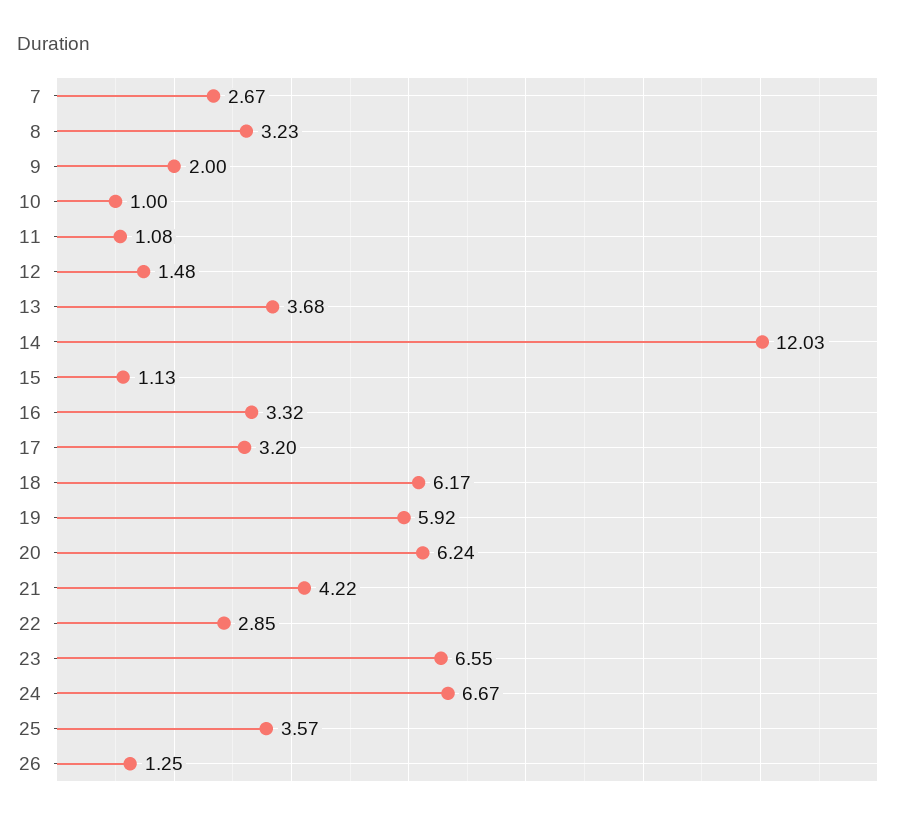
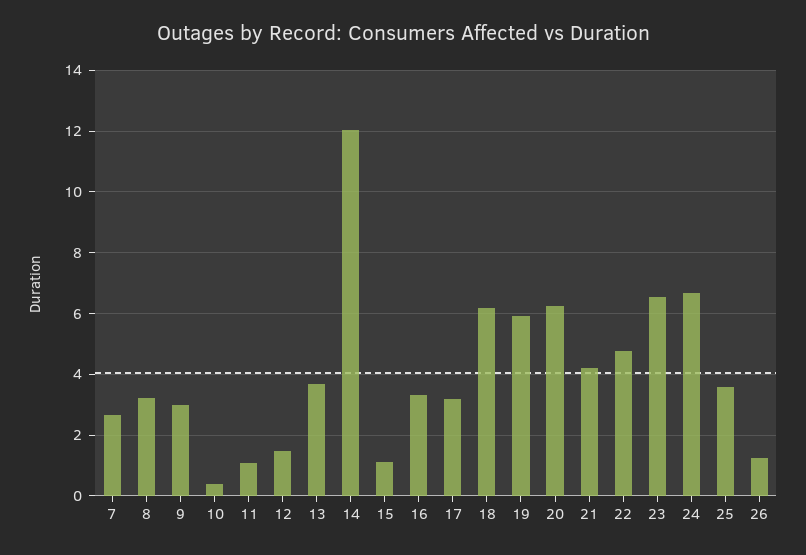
9: 2 -> 3
10: 1 -> 0.4
22: 2.85 -> 4.8

